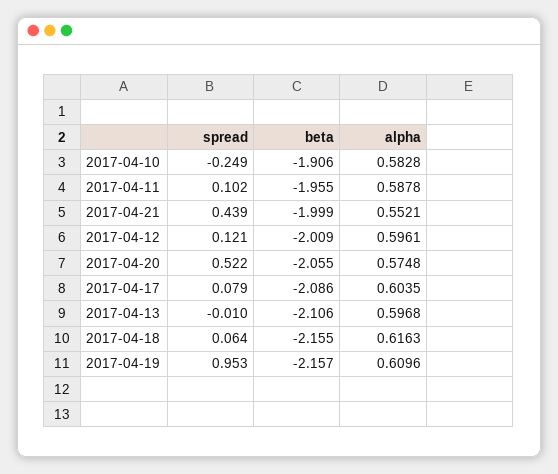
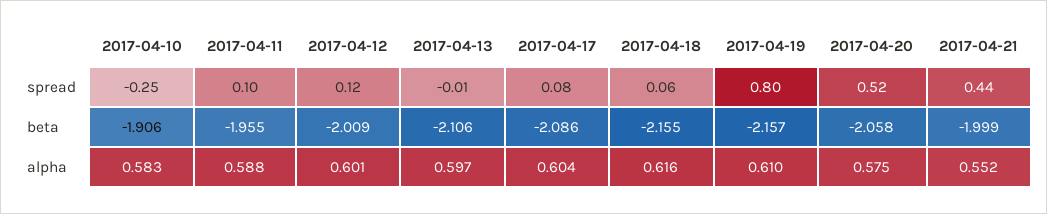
alpha, 2017-04-12: 0.5961 -> 0.601
beta, 2017-04-20: -2.055 -> -2.058
spread, 2017-04-19: 0.953 -> 0.8

